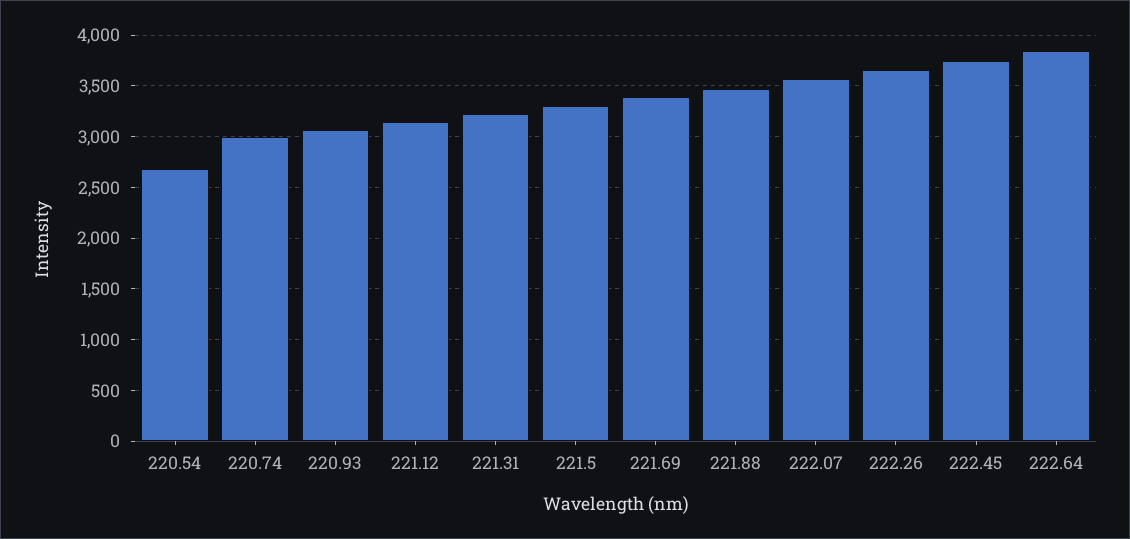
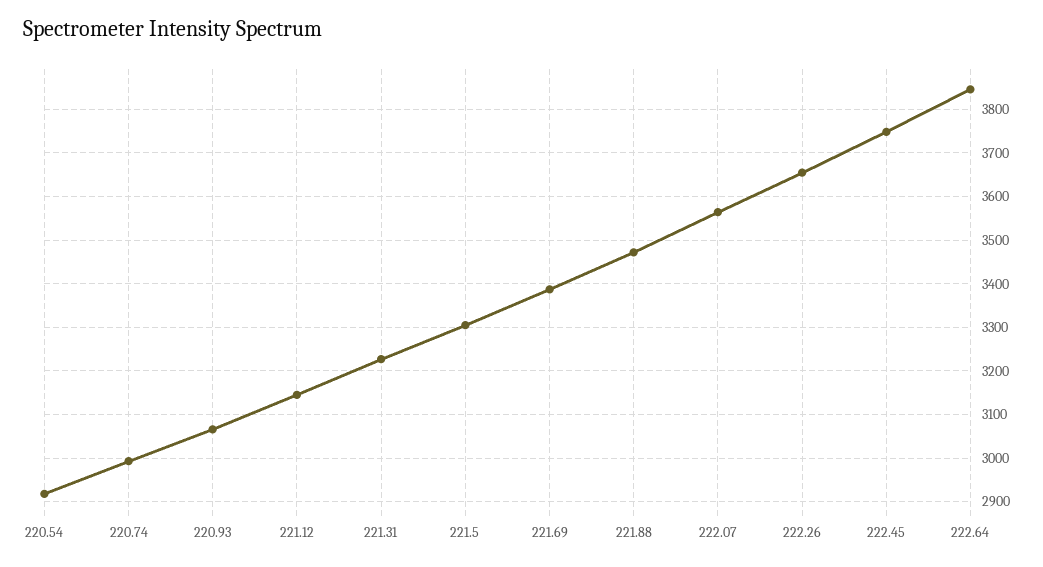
220.54: 2700 -> 2920

